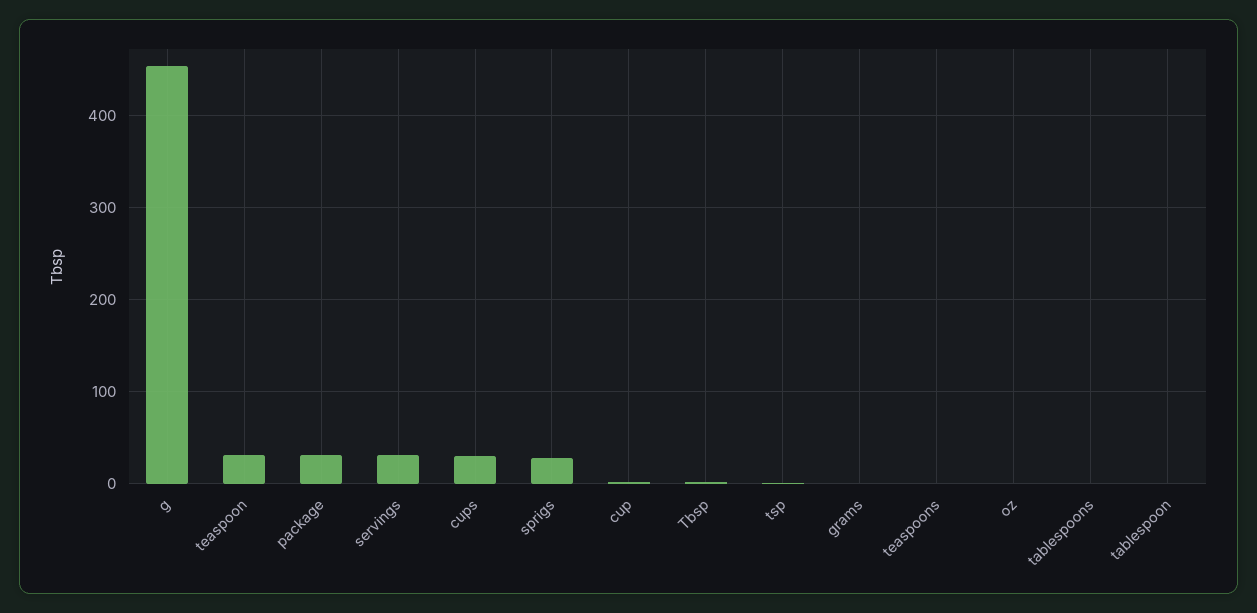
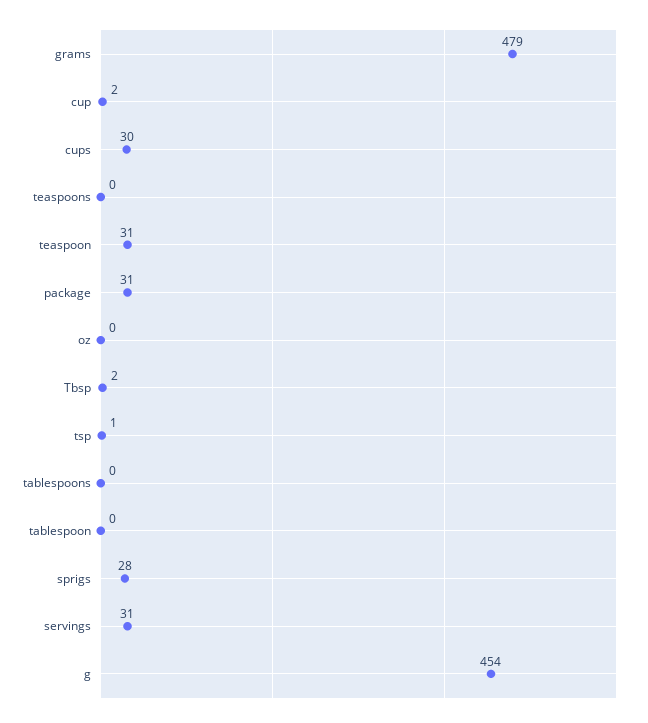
grams: 0 -> 479

